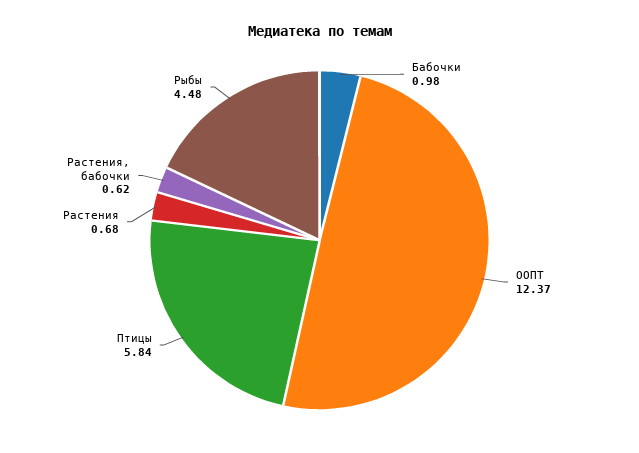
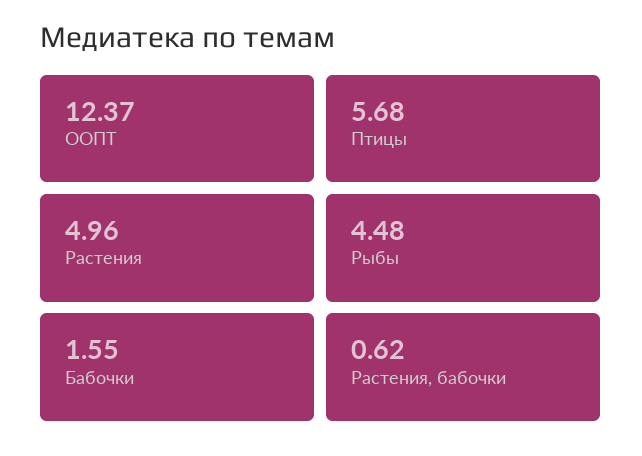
Бабочки: 0.98 -> 1.55
Птицы: 5.84 -> 5.68
Растения: 0.68 -> 4.96

